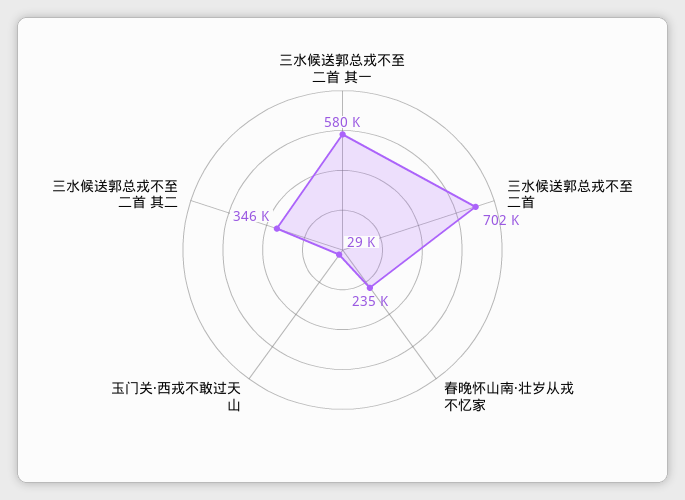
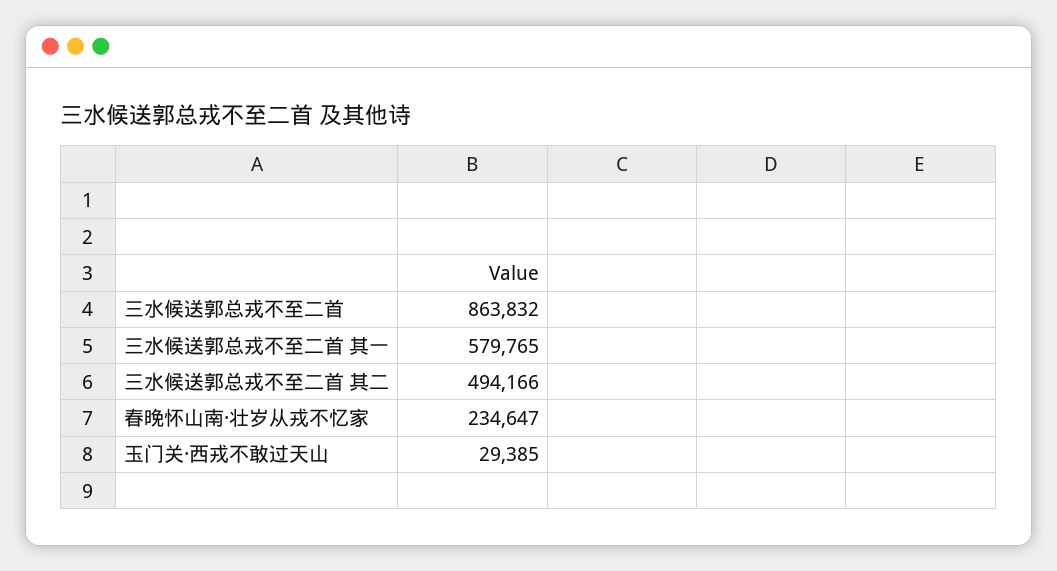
三水候送郭总戎不至二首: 702000 -> 863832
三水候送郭总戎不至二首 其二: 346000 -> 494166

